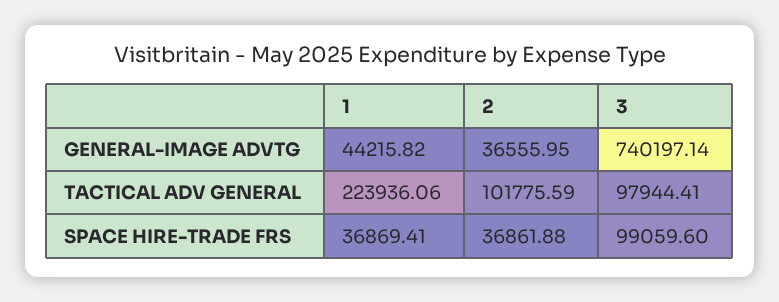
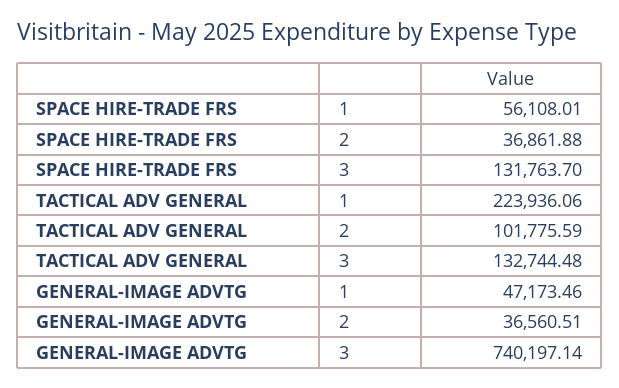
1, GENERAL-IMAGE ADVTG: 44215.82 -> 47173.46
2, GENERAL-IMAGE ADVTG: 36555.95 -> 36560.51
3, TACTICAL ADV GENERAL: 97944.41 -> 132744.48
1, SPACE HIRE-TRADE FRS: 36869.41 -> 56108.01
3, SPACE HIRE-TRADE FRS: 99059.6 -> 131763.7

